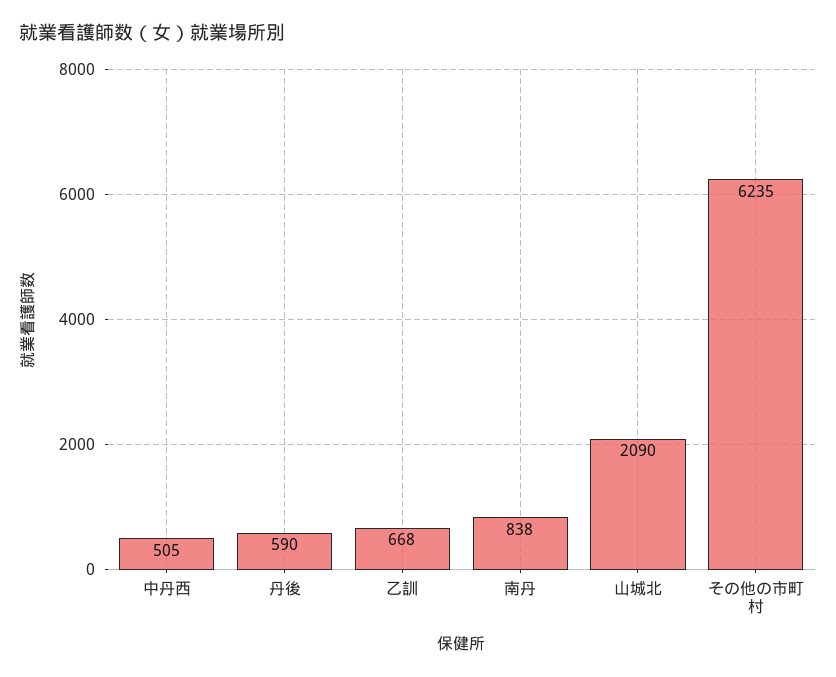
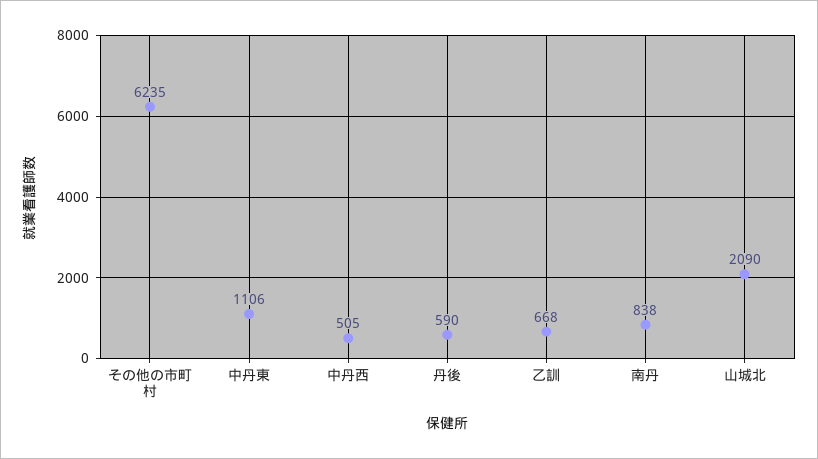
中丹東: none -> 1106

